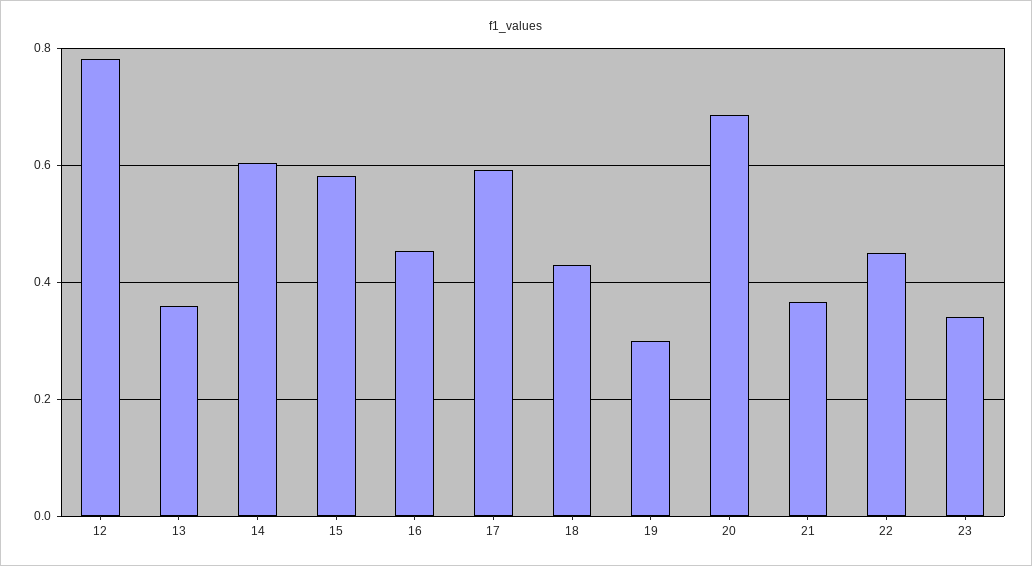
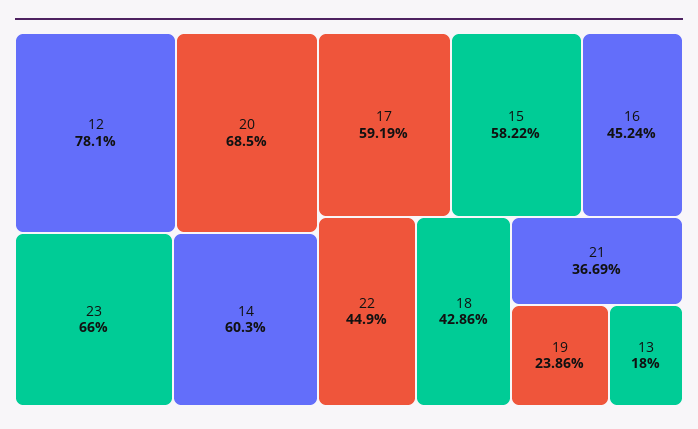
13: 0.36 -> 0.18
19: 0.3 -> 0.2386
23: 0.34 -> 0.66

